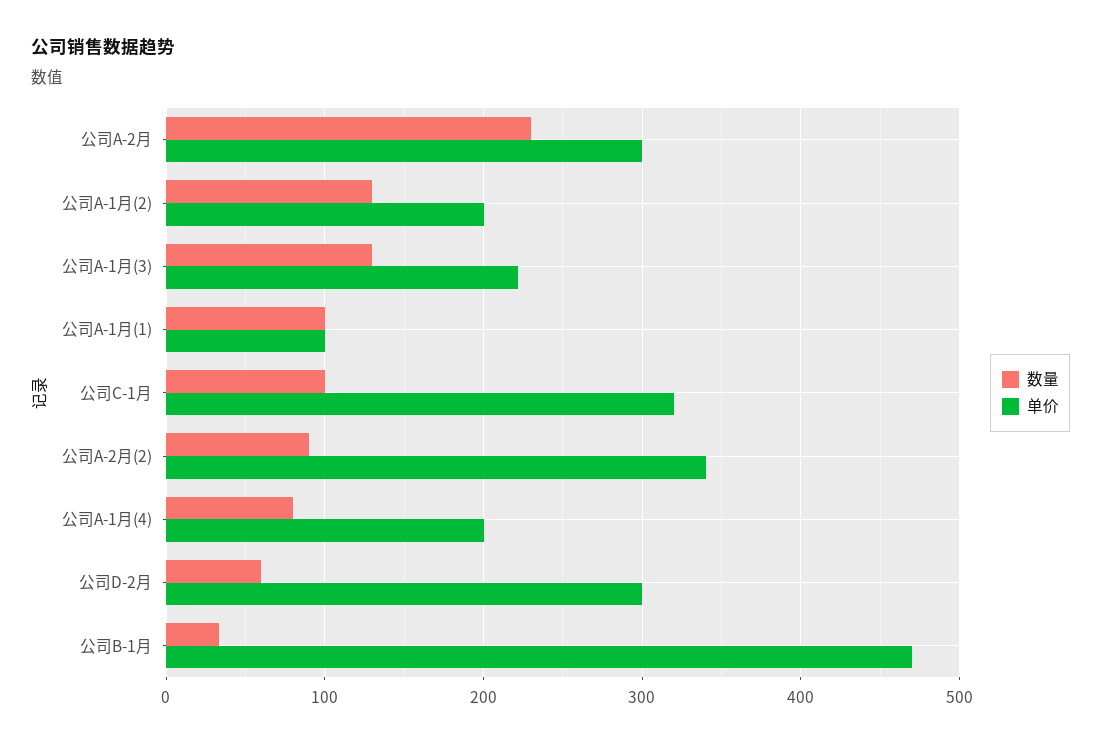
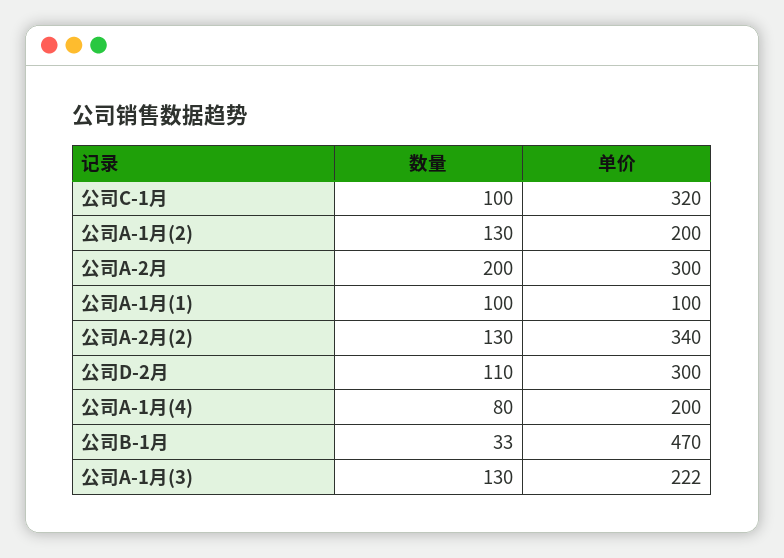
数量, 公司A-2月: 230 -> 200
数量, 公司A-2月(2): 90 -> 130
数量, 公司D-2月: 60 -> 110

